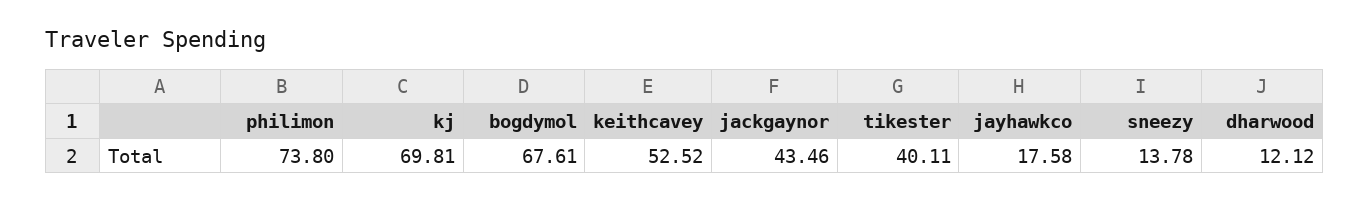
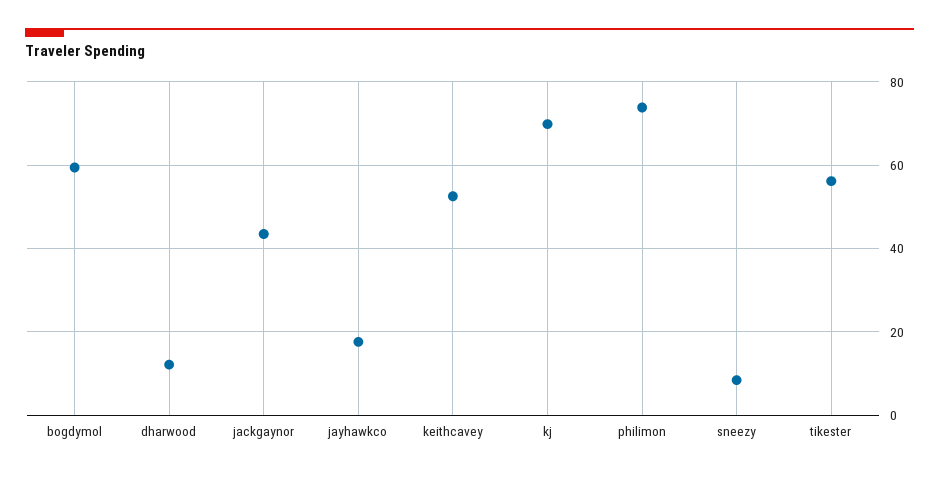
bogdymol: 67.61 -> 60
tikester: 40.11 -> 56
sneezy: 13.78 -> 8

